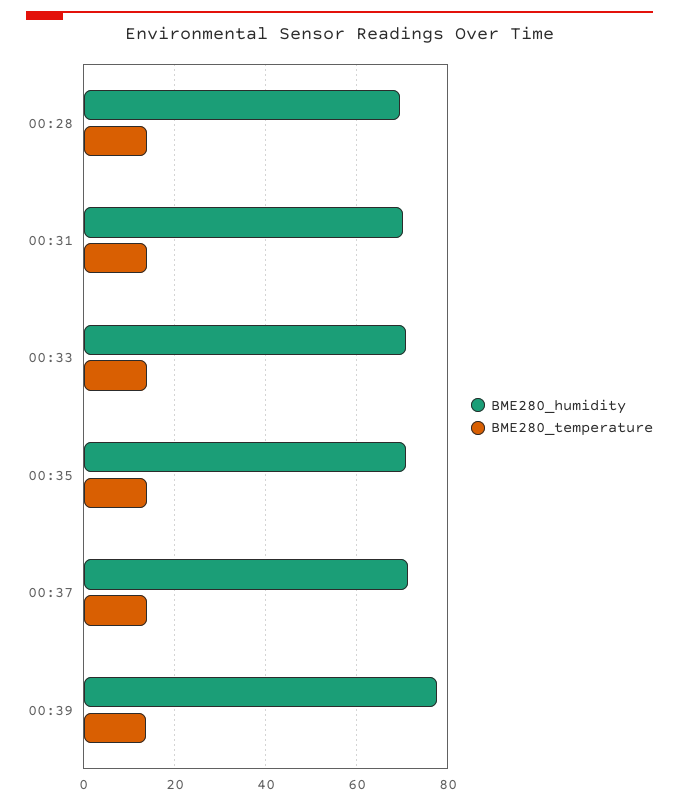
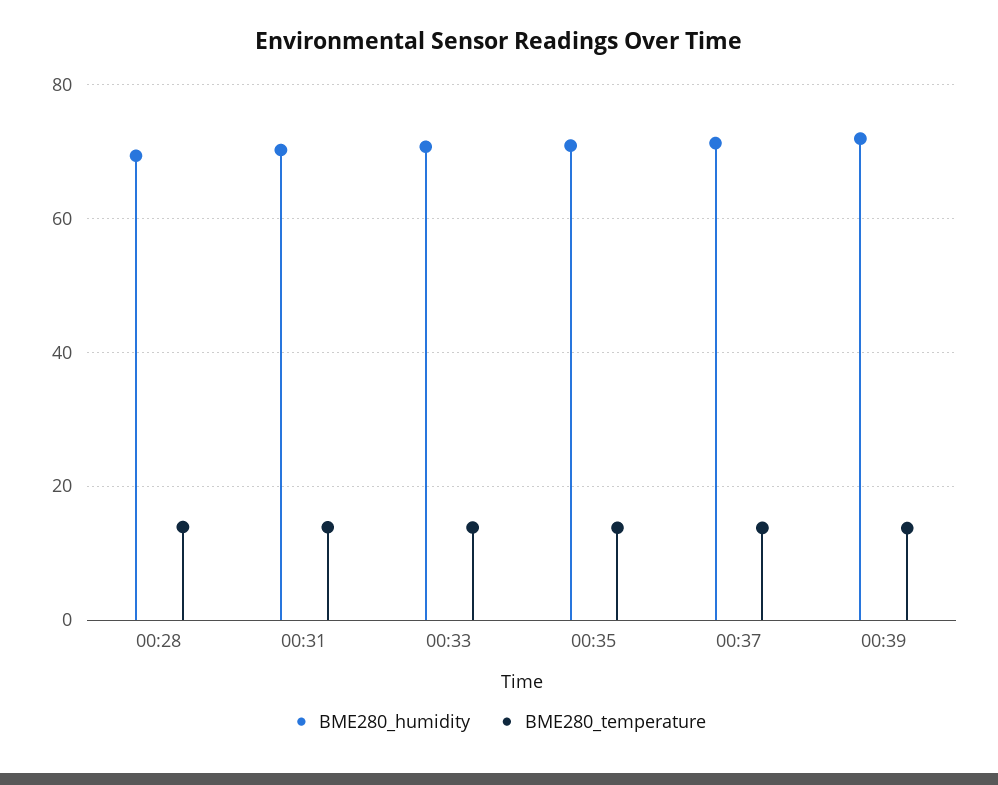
BME280_humidity, 00:39: 78 -> 72

